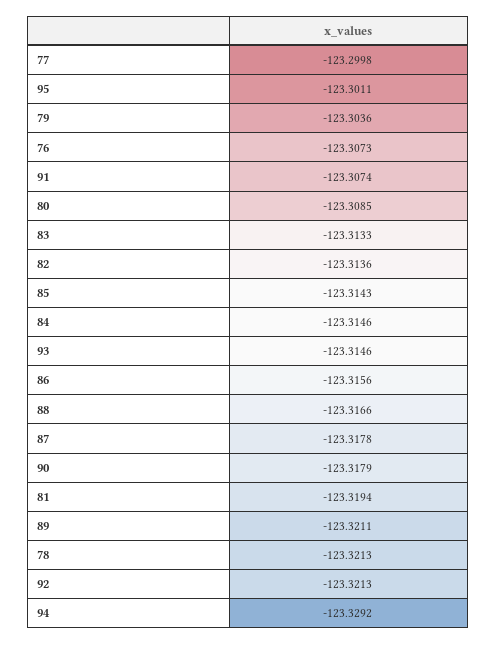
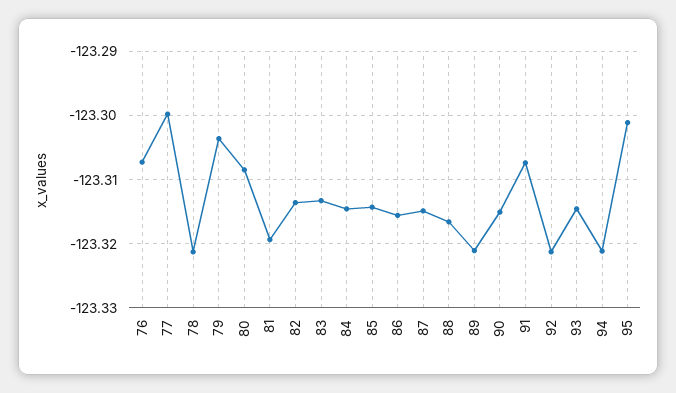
87: -123.3178 -> -123.315
90: -123.3179 -> -123.315
94: -123.3292 -> -123.321

